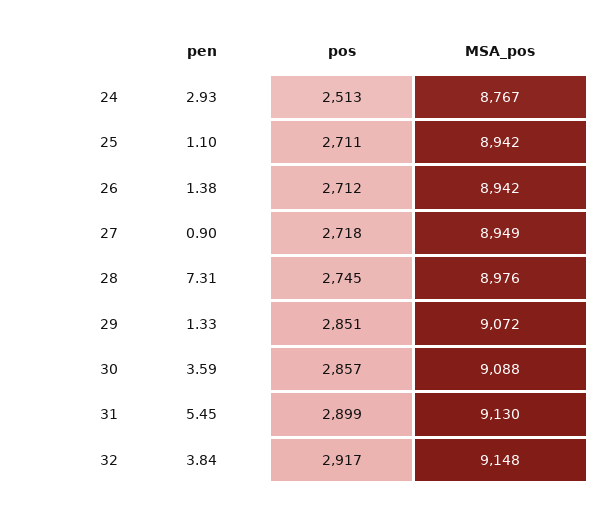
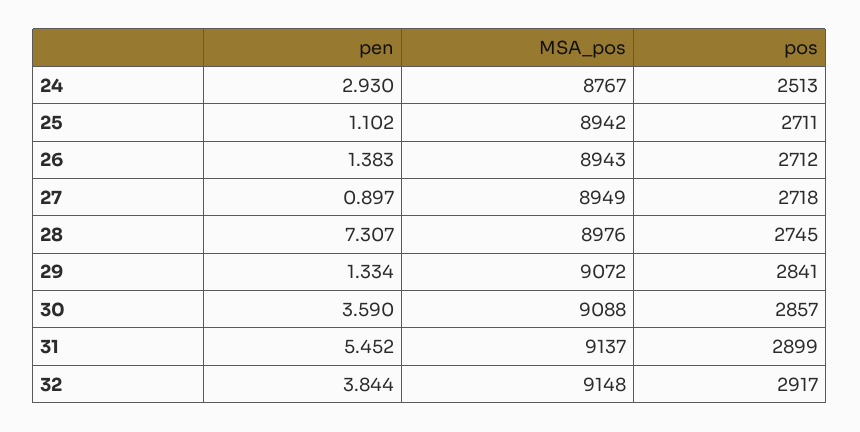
MSA_pos, 26: 8942 -> 8943
pos, 29: 2851 -> 2841
MSA_pos, 31: 9130 -> 9137

